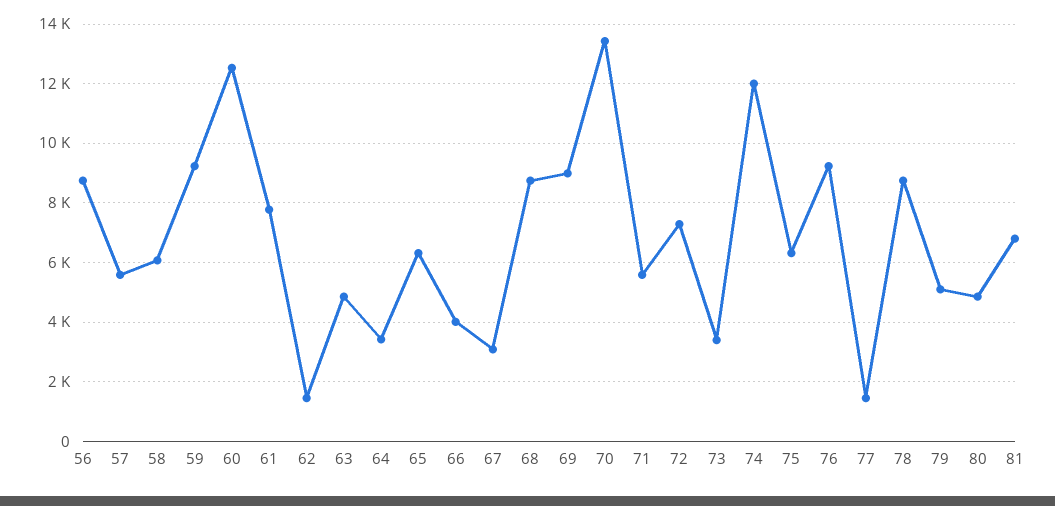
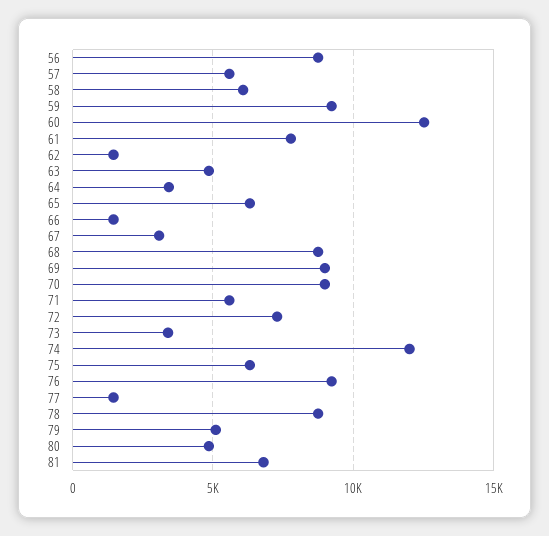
66: 4000 -> 1500
70: 13500 -> 9000

